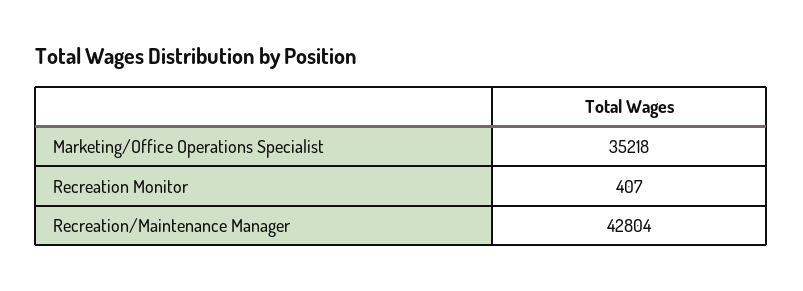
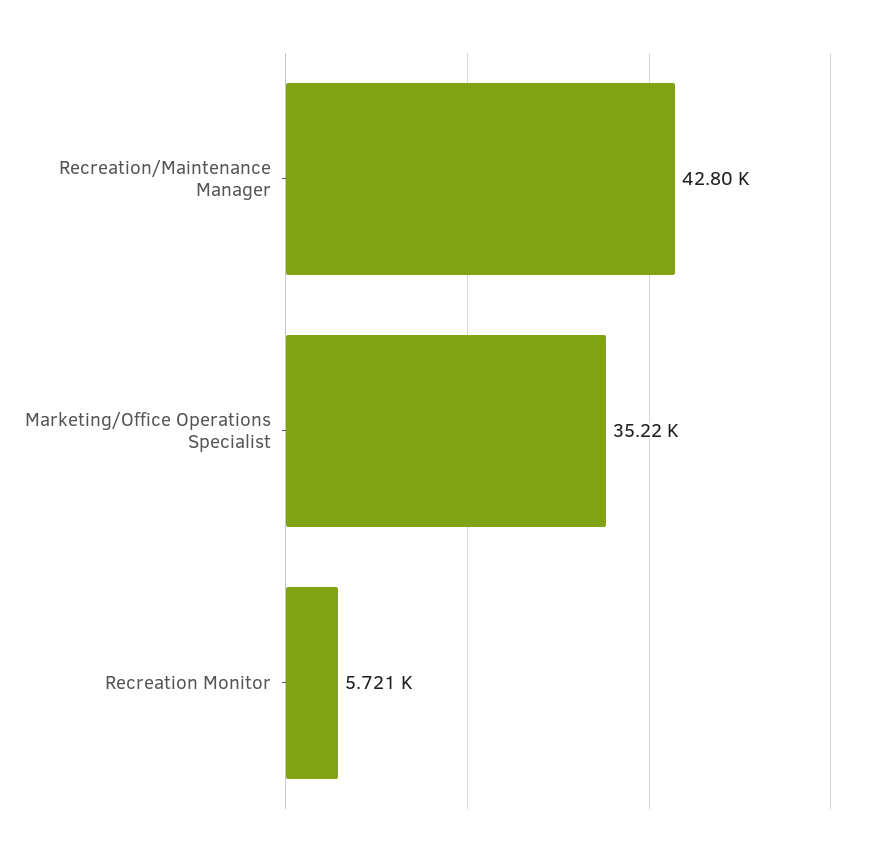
Recreation Monitor: 407 -> 5721

